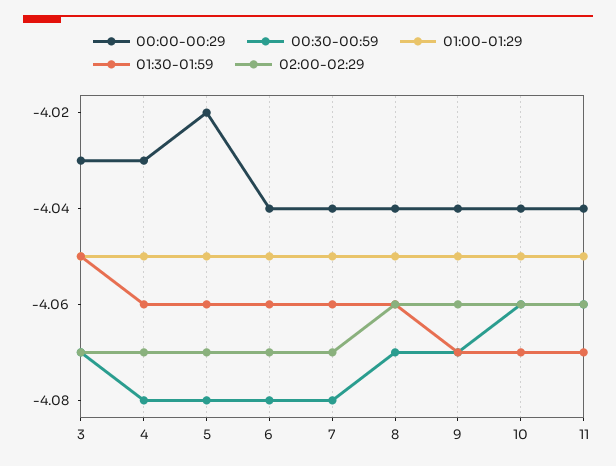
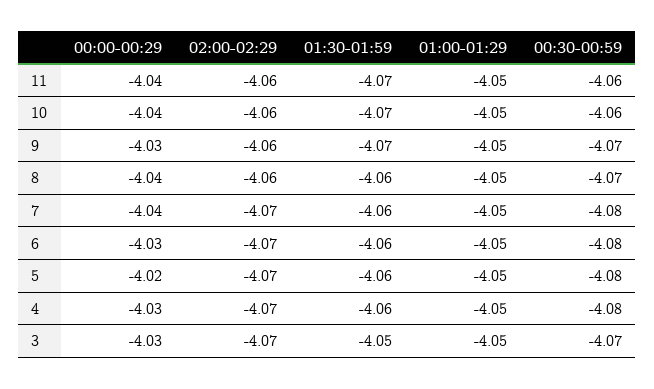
00:00-00:29, 6: -4.04 -> -4.03
00:00-00:29, 9: -4.04 -> -4.03

